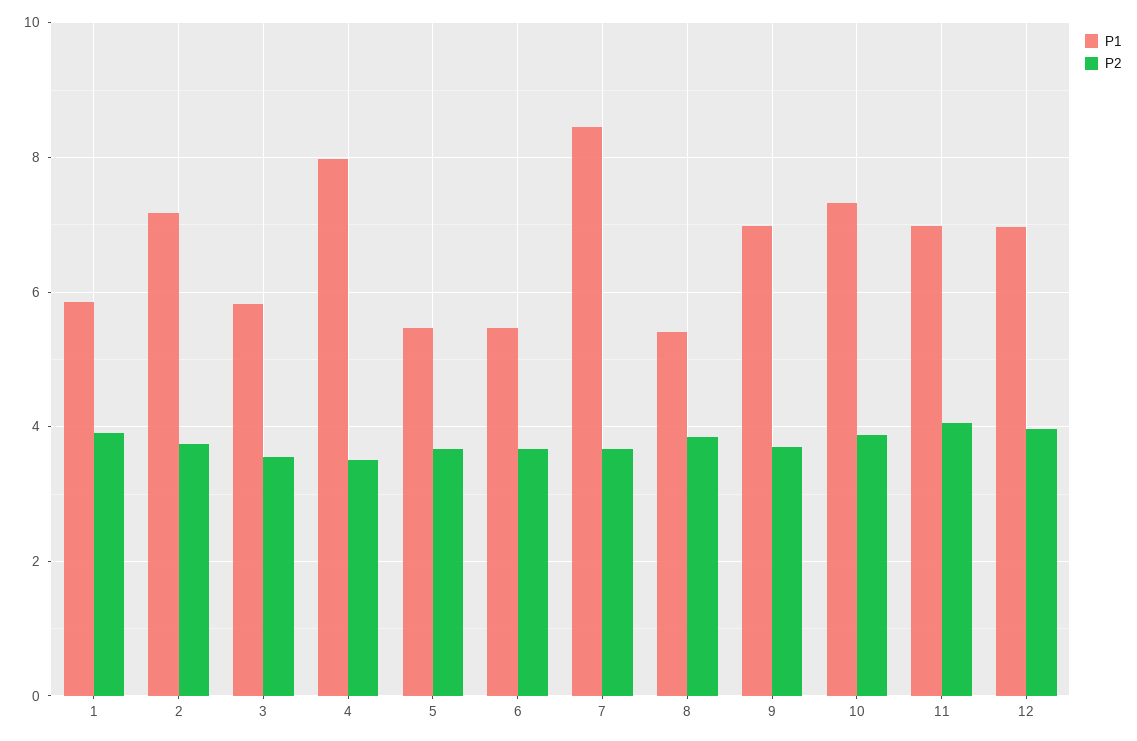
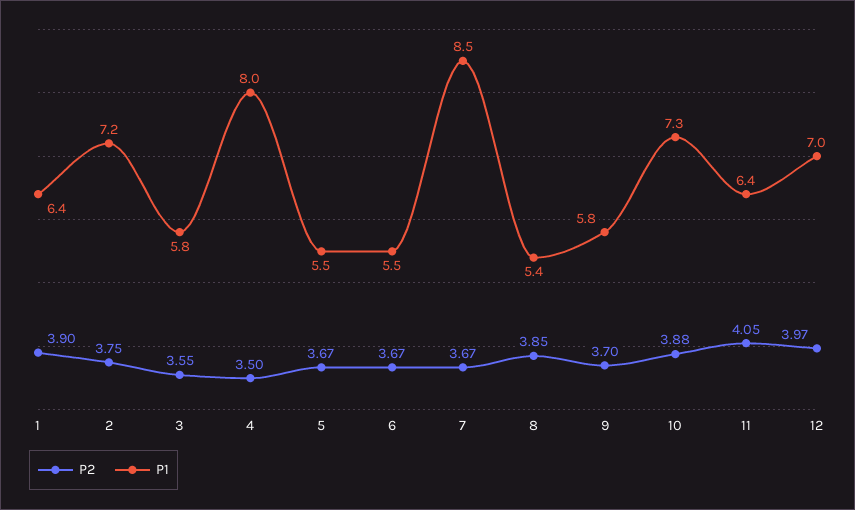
P1, 1: 5.8 -> 6.4
P1, 9: 7 -> 5.8
P1, 11: 7 -> 6.4

